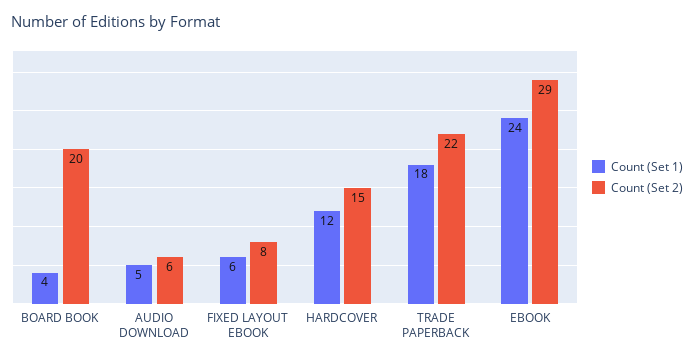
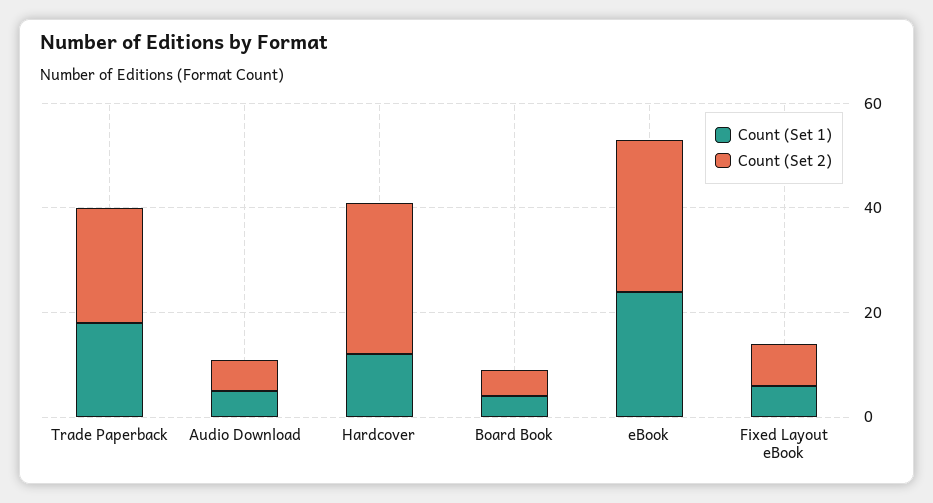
Count (Set 2), BOARD BOOK: 20 -> 5
Count (Set 2), HARDCOVER: 15 -> 30

